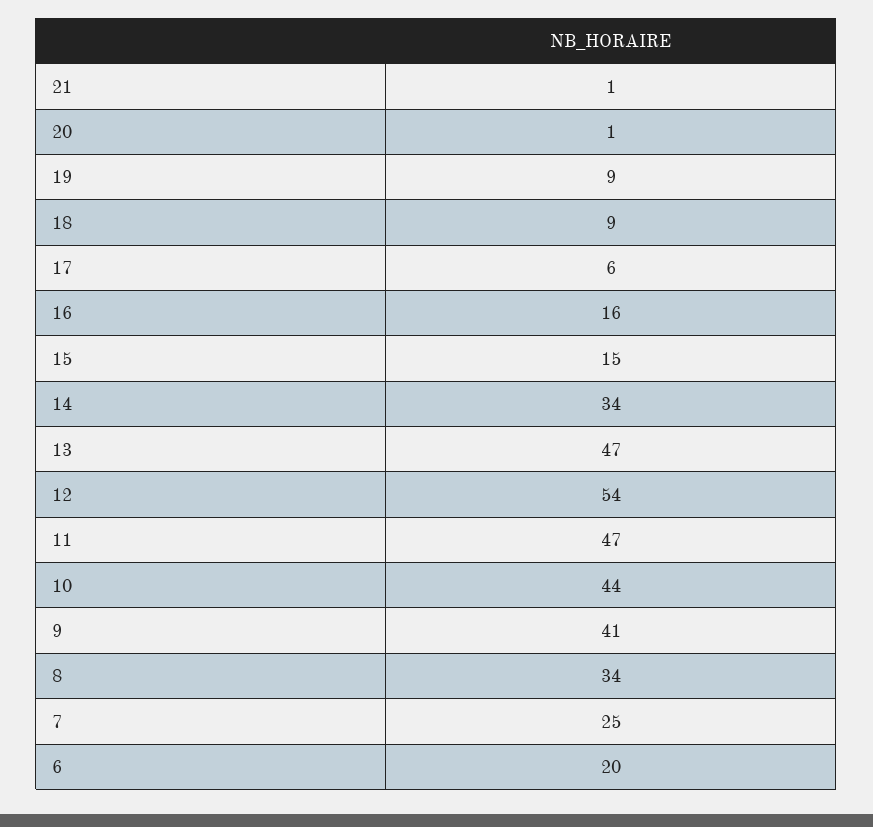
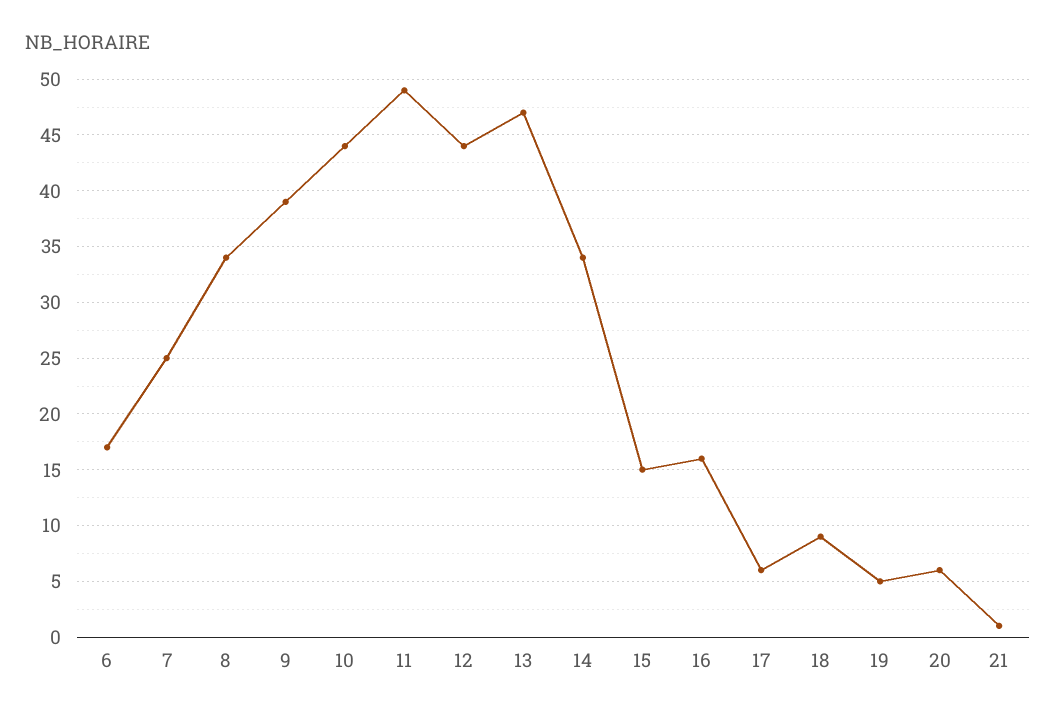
20: 1 -> 6
19: 9 -> 5
12: 54 -> 44
11: 47 -> 49
9: 41 -> 39
6: 20 -> 17

